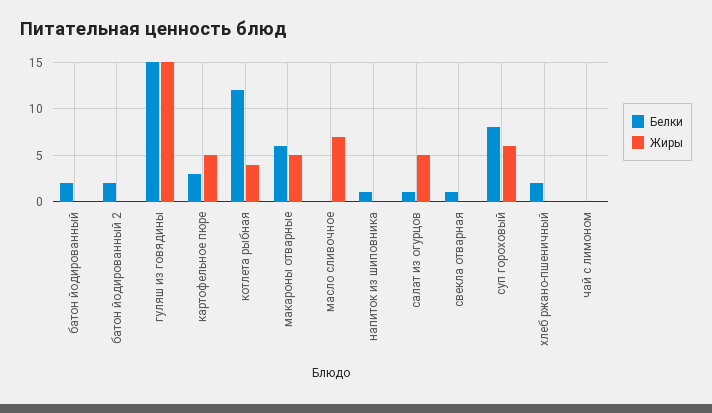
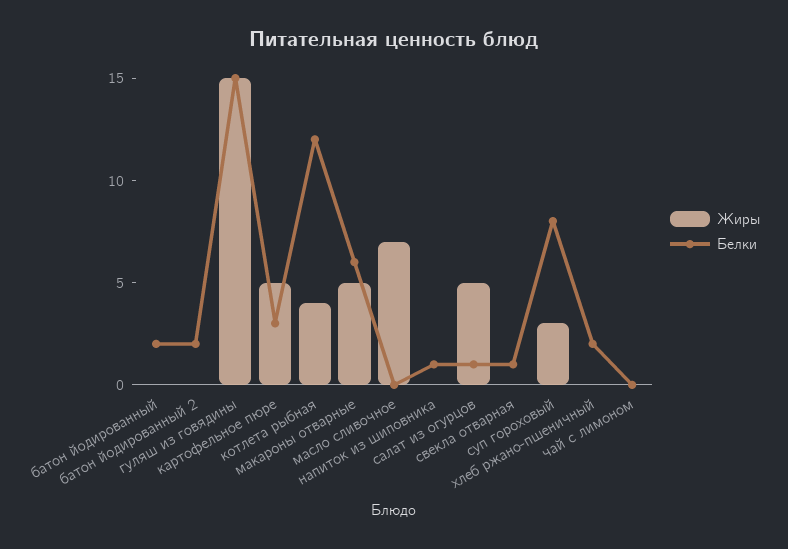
Жиры, суп гороховый: 6 -> 3

